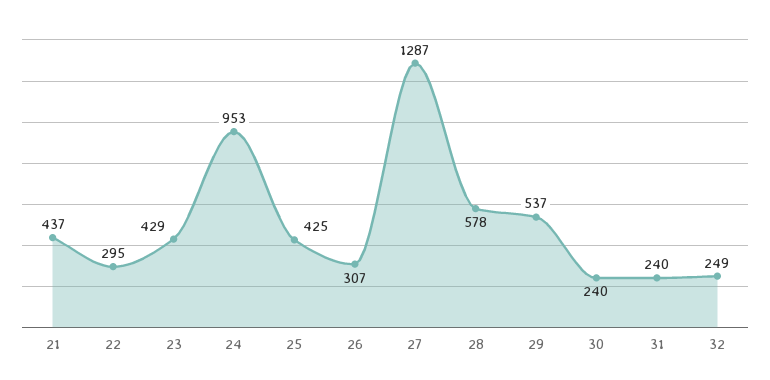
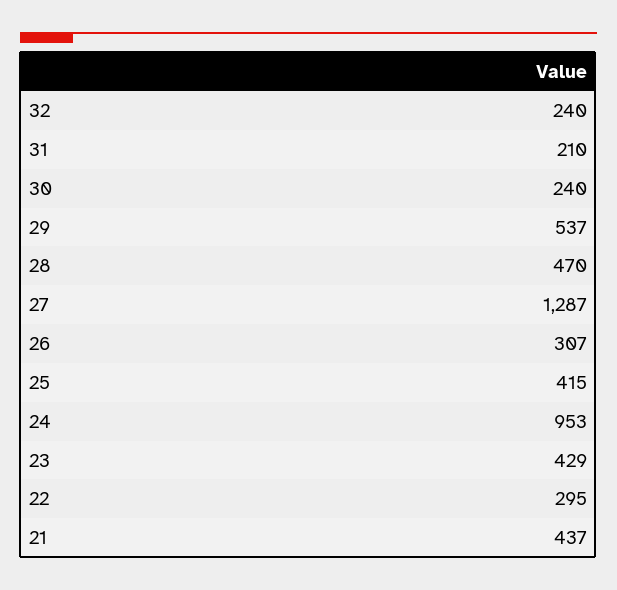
25: 425 -> 415
28: 578 -> 470
31: 240 -> 210
32: 249 -> 240

